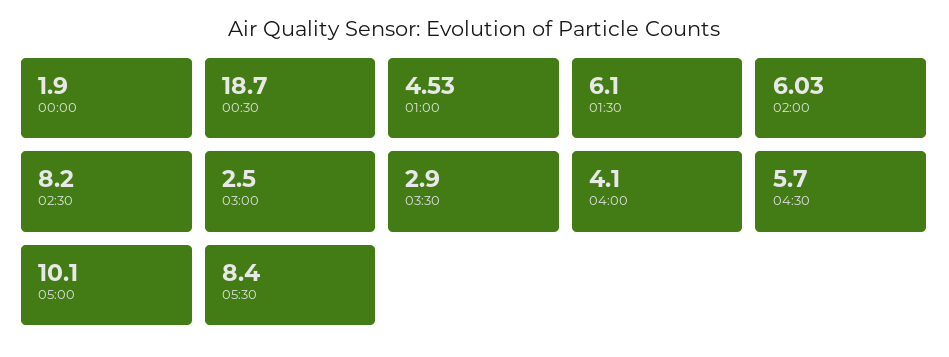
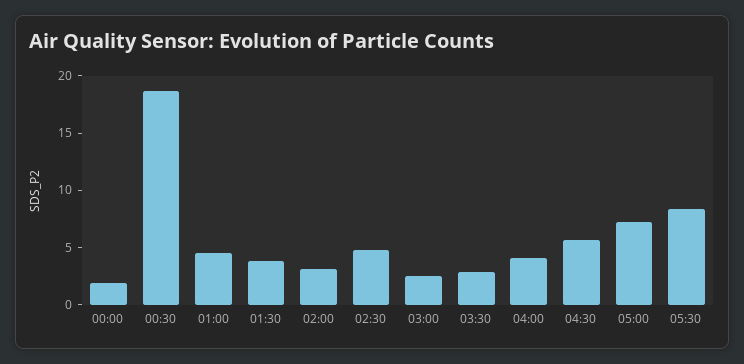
01:30: 6.1 -> 4
02:00: 6.03 -> 3
02:30: 8.2 -> 5
05:00: 10.1 -> 7

